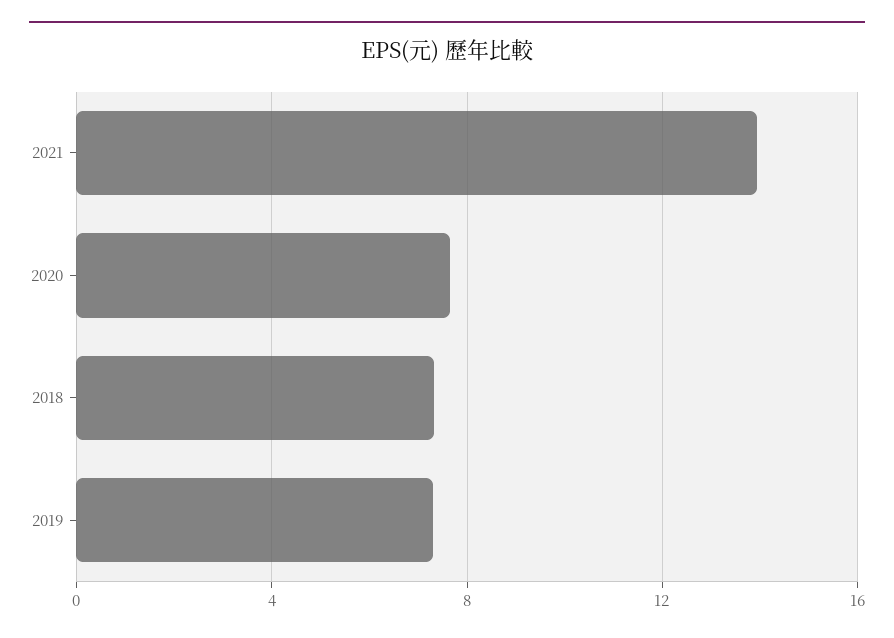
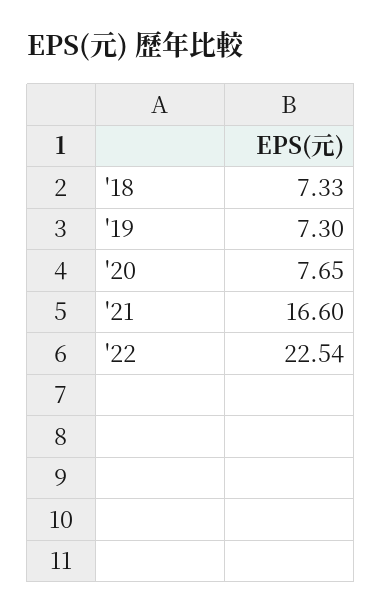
2021: 14 -> 16.6
'22: none -> 22.54

